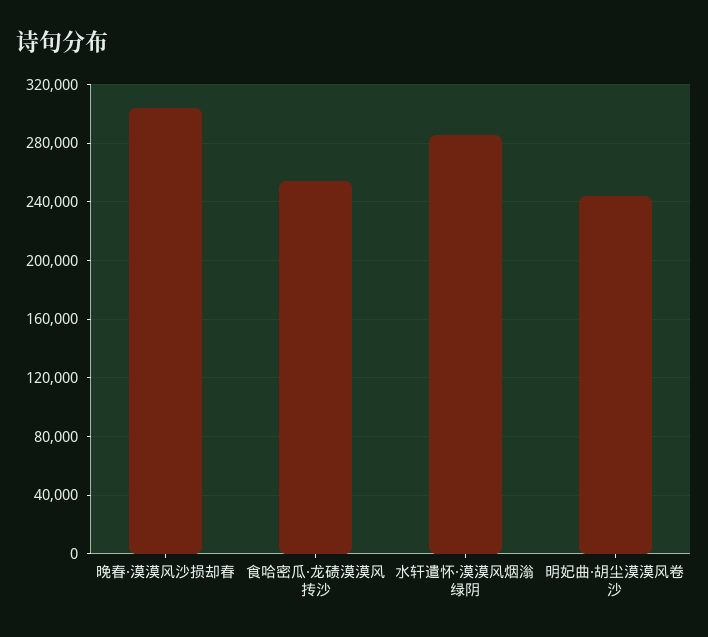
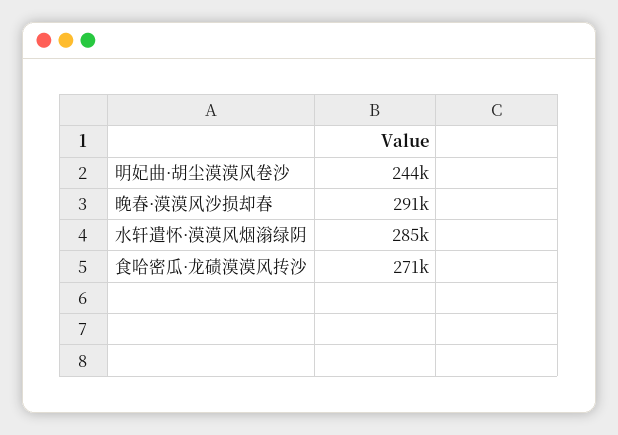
晚春·漠漠风沙损却春: 305000 -> 291000
食哈密瓜·龙碛漠漠风抟沙: 255000 -> 271000

